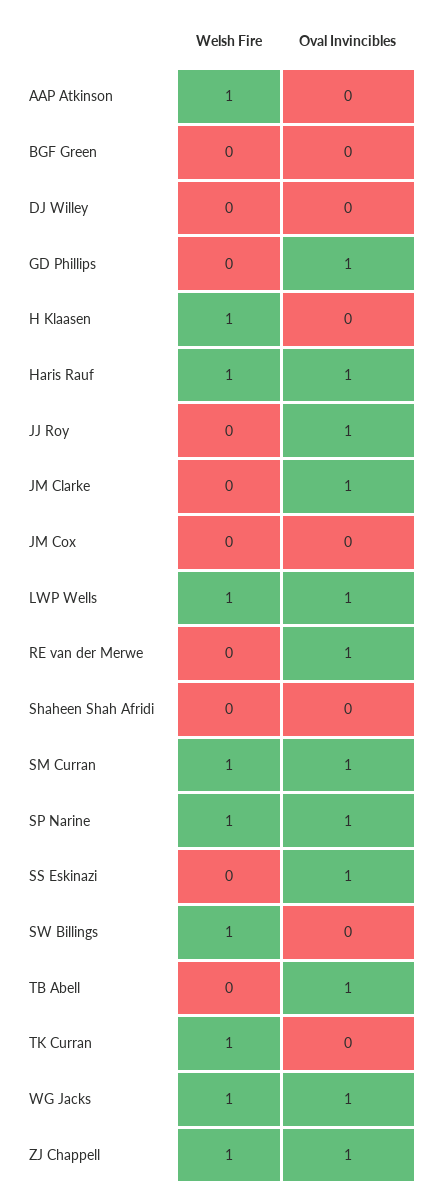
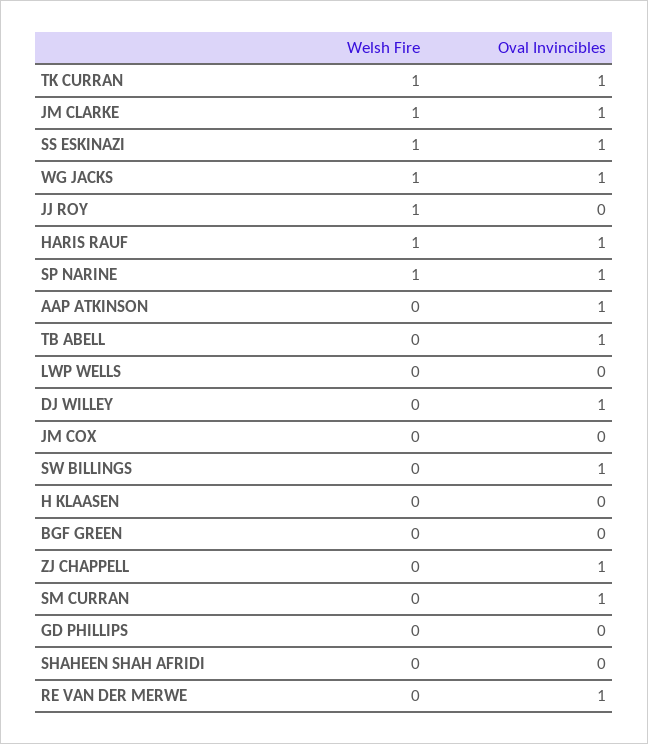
Welsh Fire, AAP Atkinson: 1 -> 0
Oval Invincibles, AAP Atkinson: 0 -> 1
Oval Invincibles, DJ Willey: 0 -> 1
Oval Invincibles, GD Phillips: 1 -> 0
Welsh Fire, H Klaasen: 1 -> 0
Welsh Fire, JJ Roy: 0 -> 1
Oval Invincibles, JJ Roy: 1 -> 0
Welsh Fire, JM Clarke: 0 -> 1
Welsh Fire, LWP Wells: 1 -> 0
Oval Invincibles, LWP Wells: 1 -> 0
Welsh Fire, SM Curran: 1 -> 0
Welsh Fire, SS Eskinazi: 0 -> 1
Welsh Fire, SW Billings: 1 -> 0
Oval Invincibles, SW Billings: 0 -> 1
Oval Invincibles, TK Curran: 0 -> 1
Welsh Fire, ZJ Chappell: 1 -> 0

